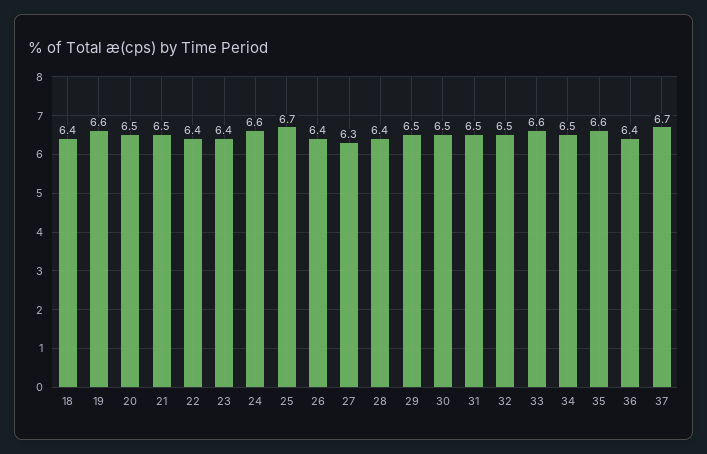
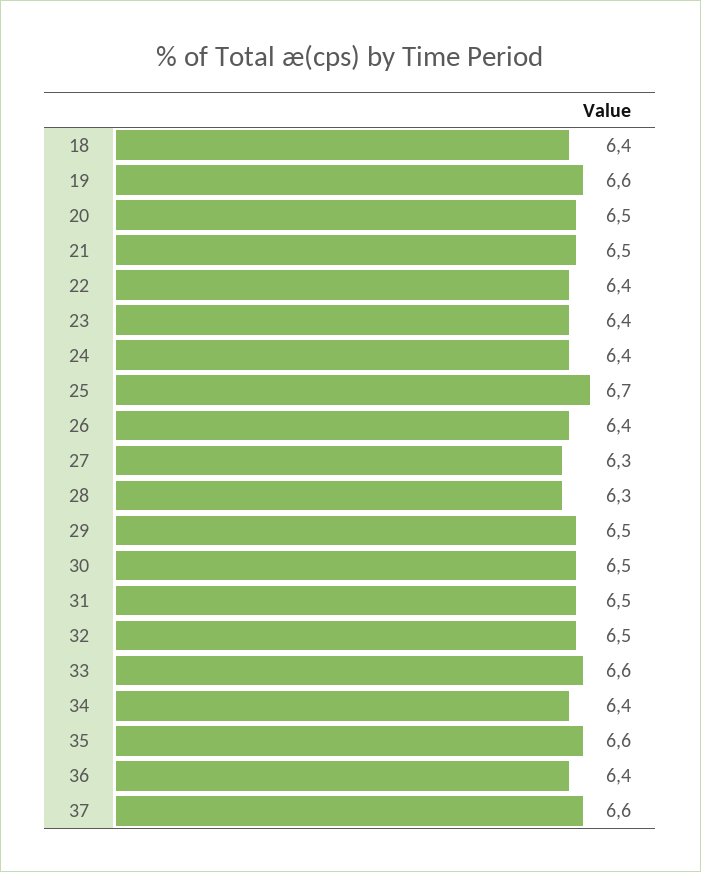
24: 6.6 -> 6.4
28: 6.4 -> 6.3
34: 6.5 -> 6.4
37: 6.7 -> 6.6

